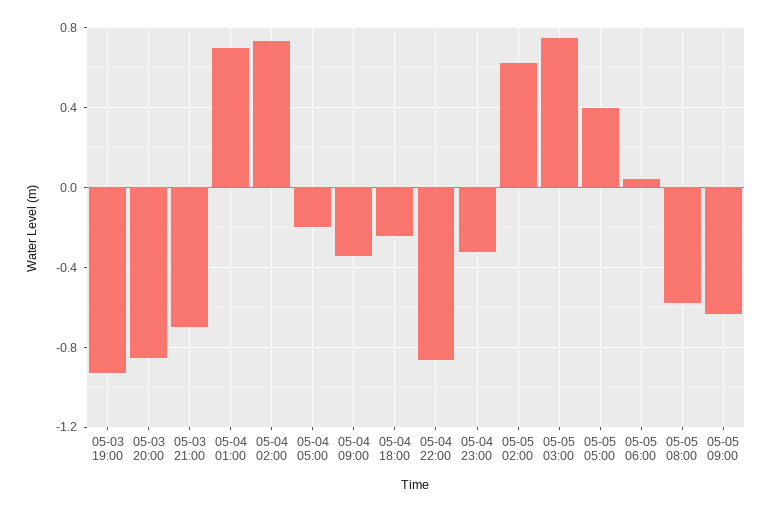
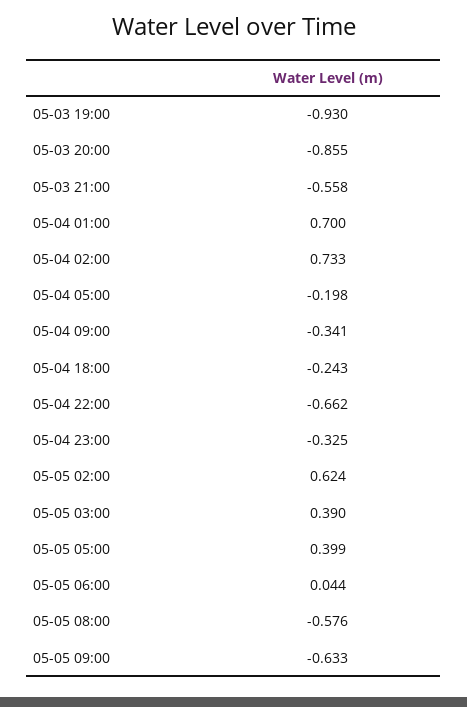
05-03 21:00: -0.7 -> -0.558
05-04 22:00: -0.85 -> -0.662
05-05 03:00: 0.75 -> 0.39

